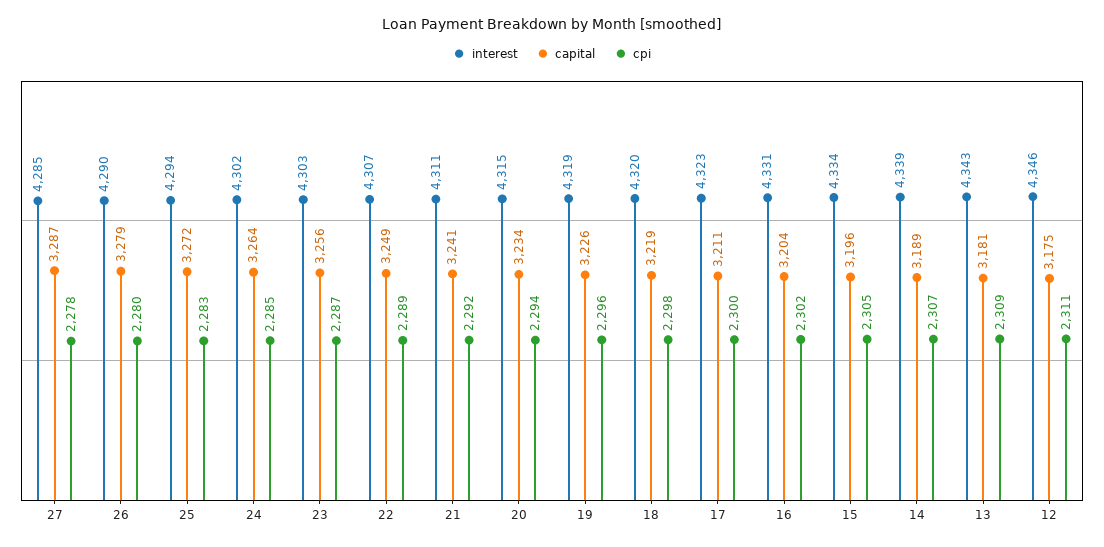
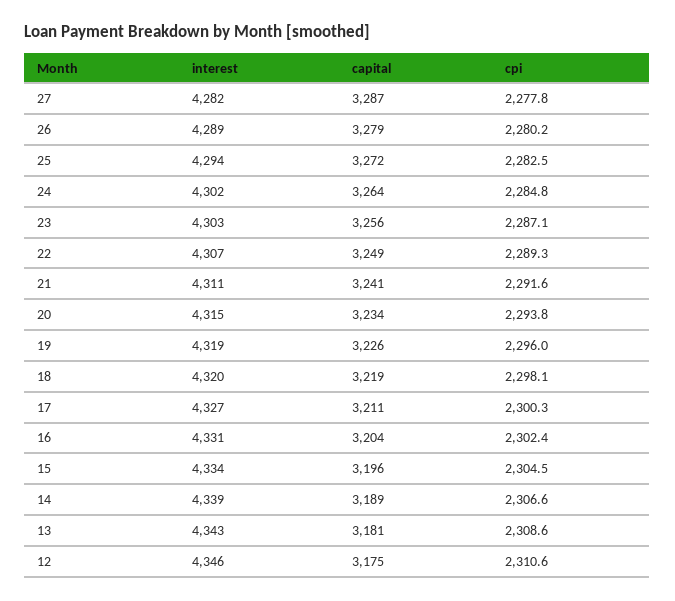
interest, 27: 4285 -> 4282
interest, 26: 4290 -> 4289
interest, 17: 4323 -> 4327

